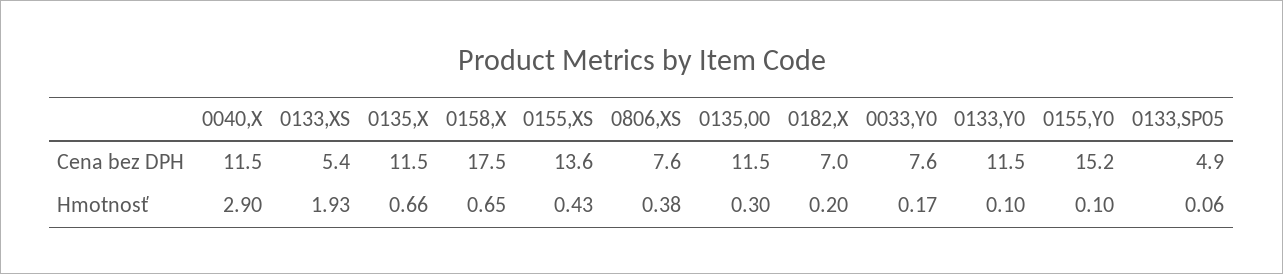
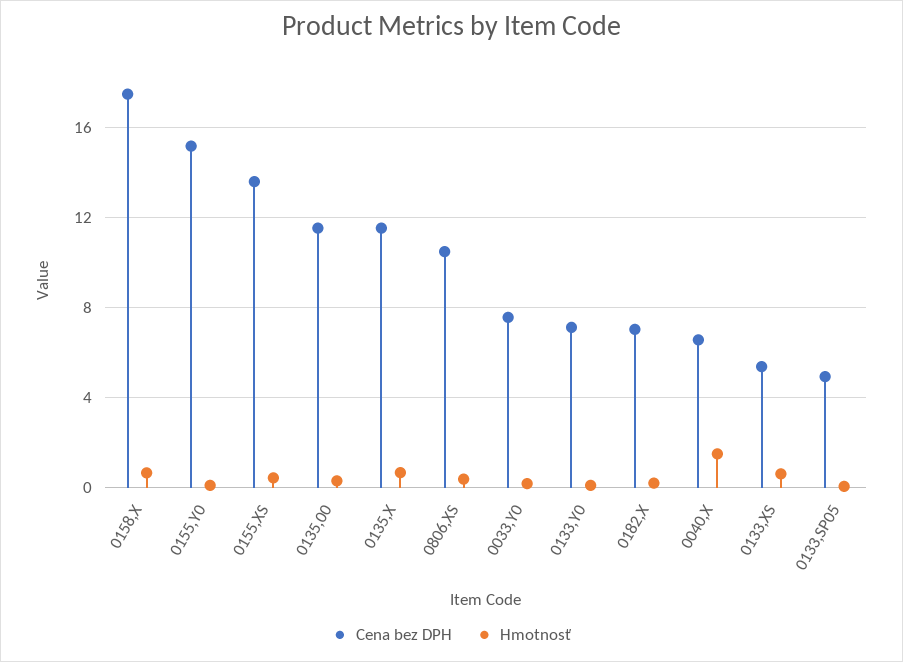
Cena bez DPH, 0040,X: 11.5 -> 6.5
Cena bez DPH, 0806,XS: 7.6 -> 10.5
Cena bez DPH, 0133,Y0: 11.5 -> 7
Hmotnosť, 0040,X: 2.9 -> 1.5
Hmotnosť, 0133,XS: 1.93 -> 0.5

